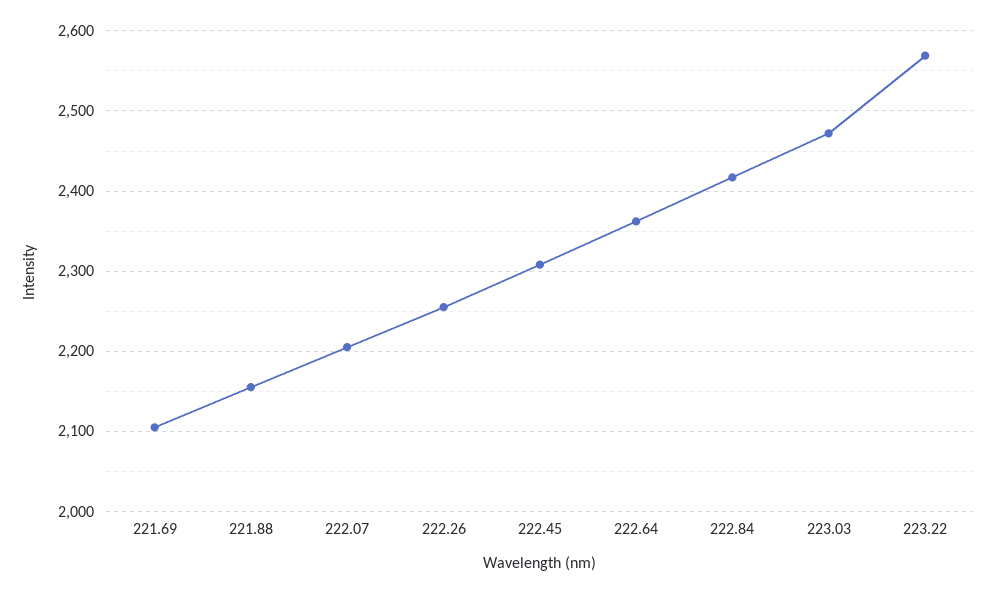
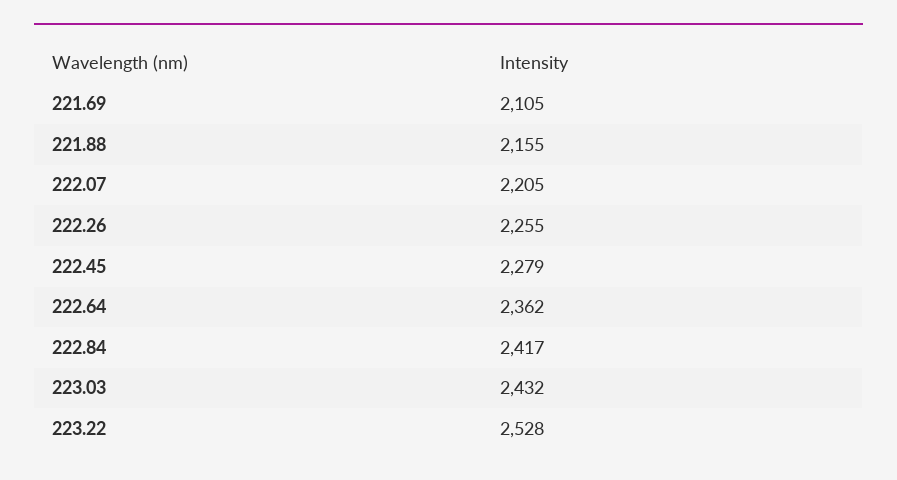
222.45: 2310 -> 2279
223.03: 2470 -> 2432
223.22: 2570 -> 2528

